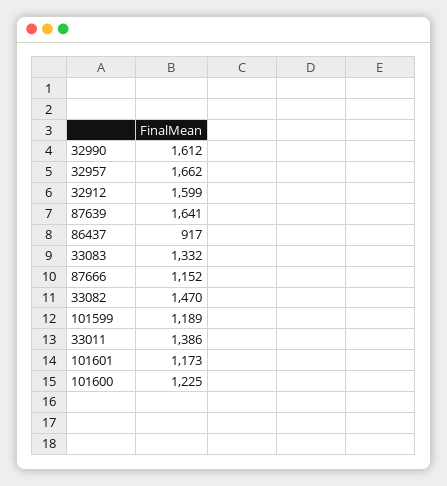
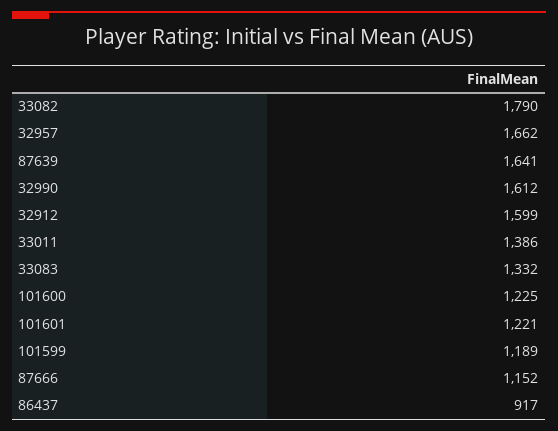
33082: 1470 -> 1790
101601: 1173 -> 1221

